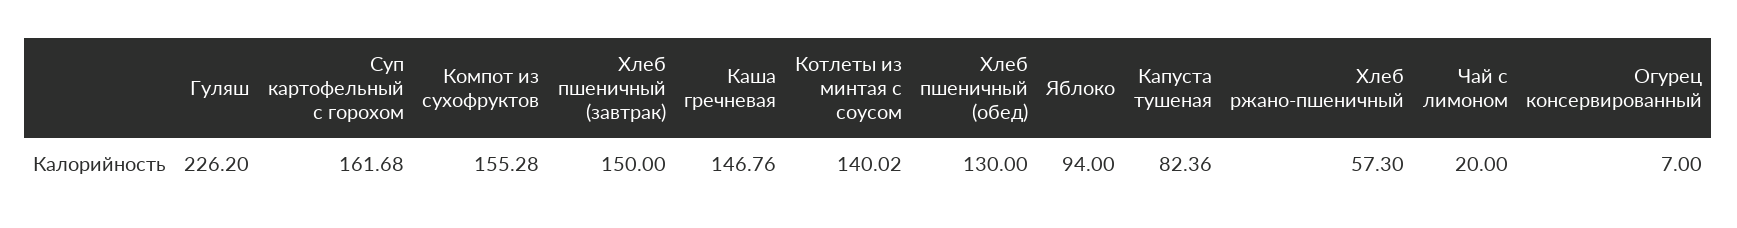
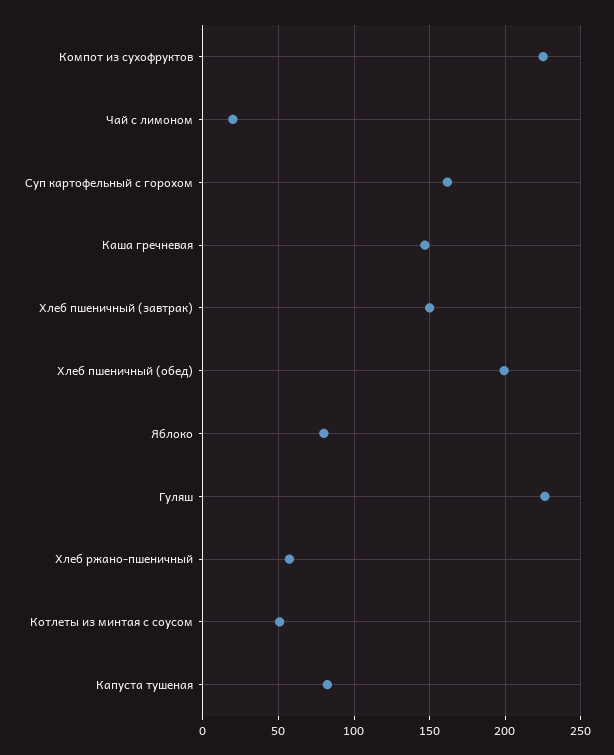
Компот из сухофруктов: 155.28 -> 225
Котлеты из минтая с соусом: 140.02 -> 50
Хлеб пшеничный (обед): 130 -> 200
Яблоко: 94 -> 80
Огурец консервированный: 7 -> none

